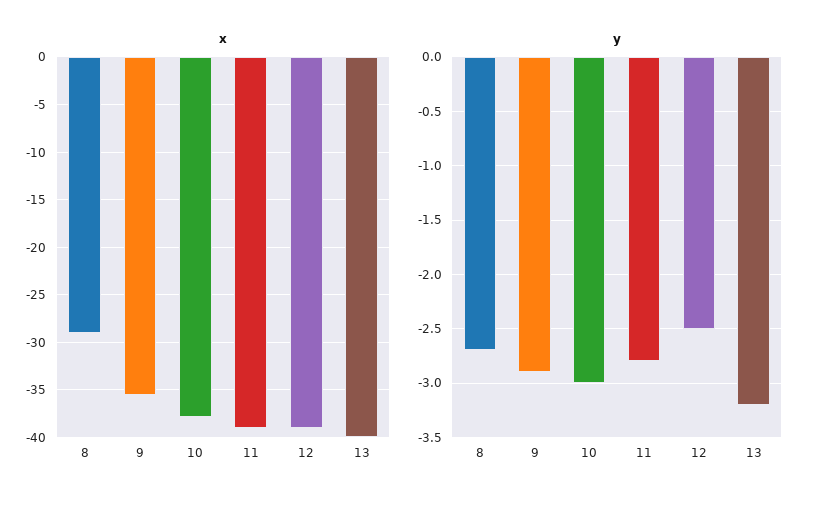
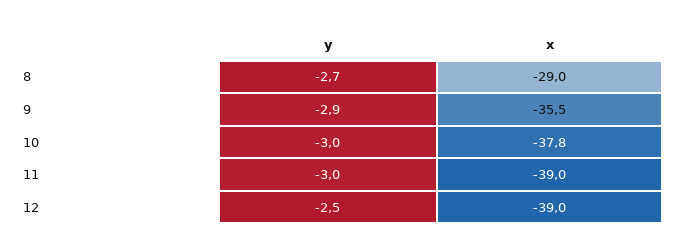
x, 13: -40 -> none
y, 11: -2.8 -> -3
y, 13: -3.2 -> none

